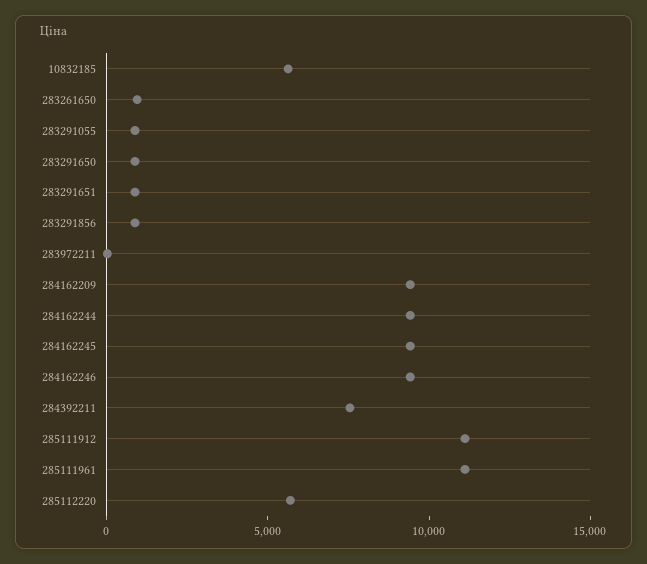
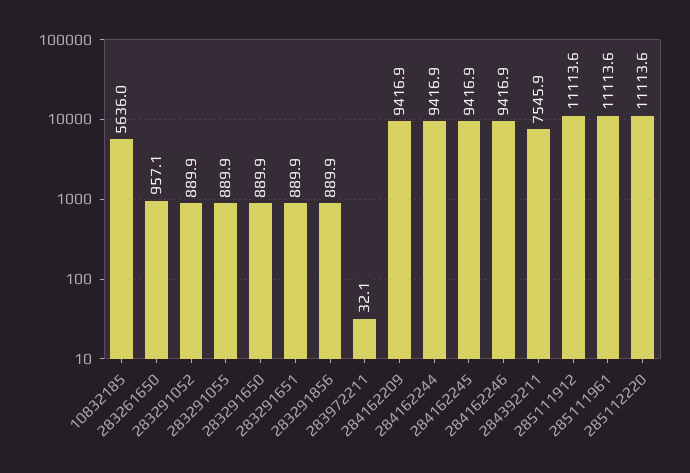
285112220: 6000 -> 11113.6
283291052: none -> 889.9

